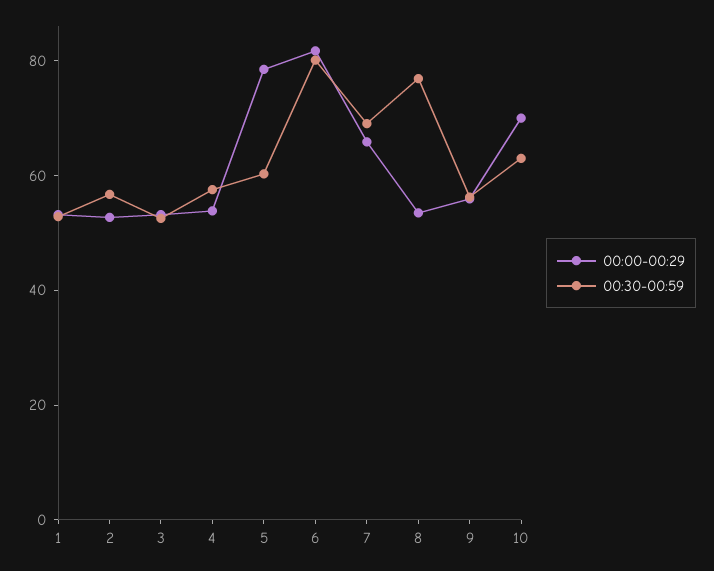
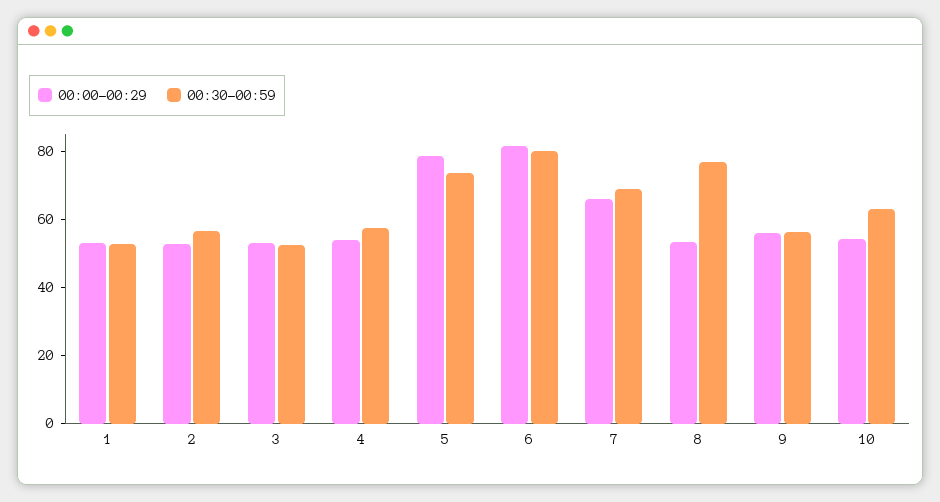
00:30-00:59, 5: 60 -> 75
00:00-00:29, 10: 70 -> 55

